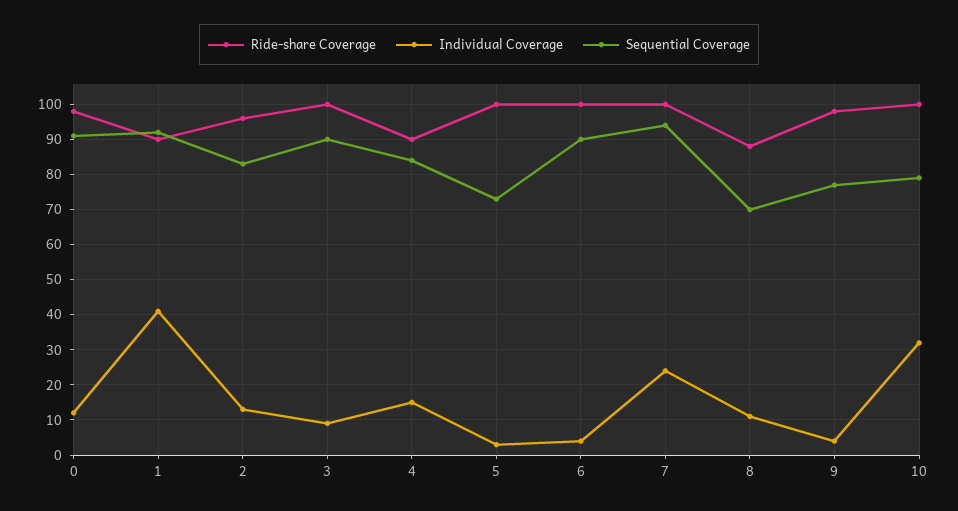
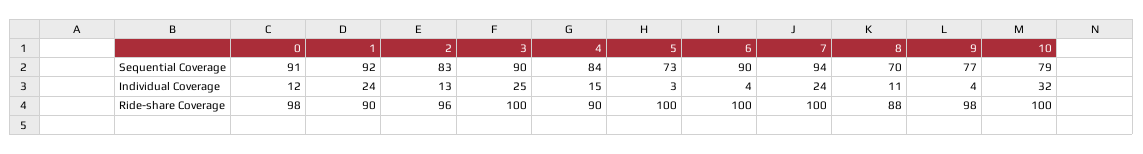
Individual Coverage, 1: 40 -> 24
Individual Coverage, 3: 10 -> 25

